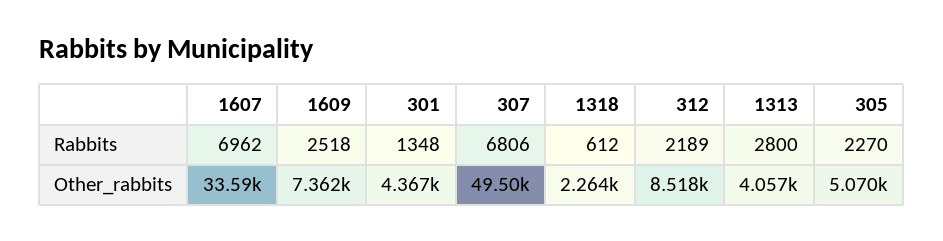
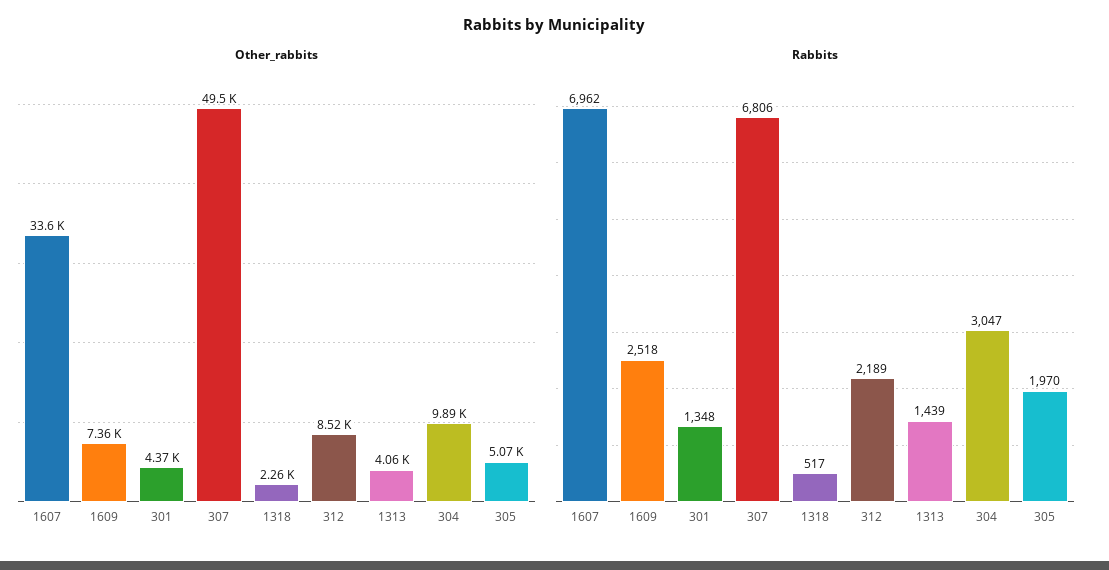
Rabbits, 1318: 612 -> 517
Rabbits, 1313: 2800 -> 1439
Rabbits, 305: 2270 -> 1970
Other_rabbits, 304: none -> 9890
Rabbits, 304: none -> 3047

